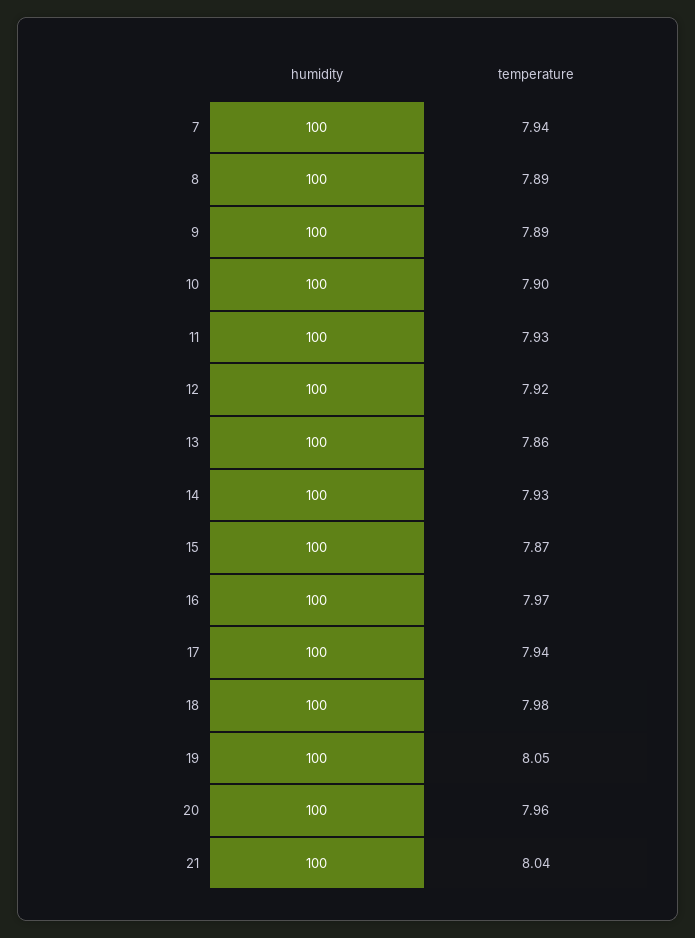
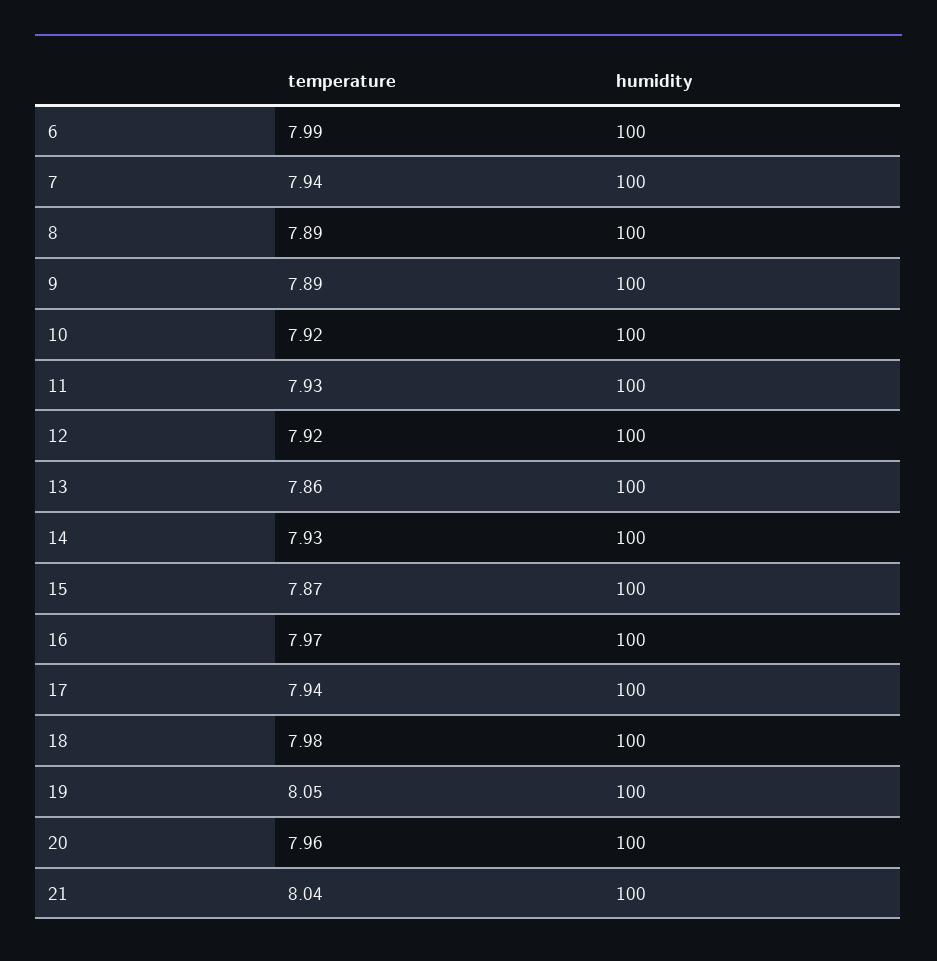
temperature, 10: 7.9 -> 7.92
temperature, 6: none -> 7.99
humidity, 6: none -> 100

